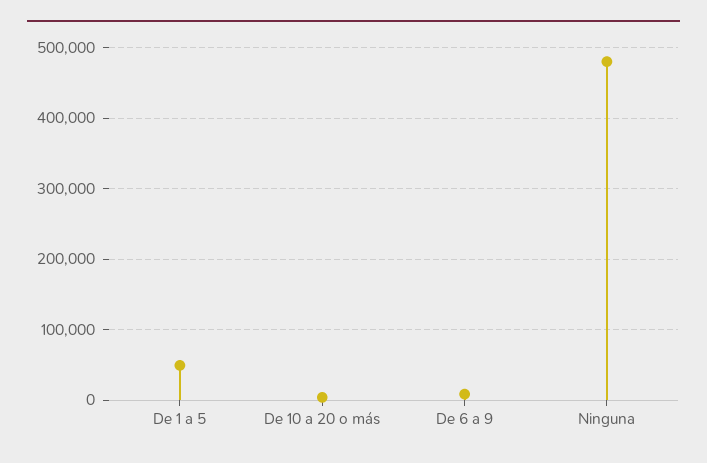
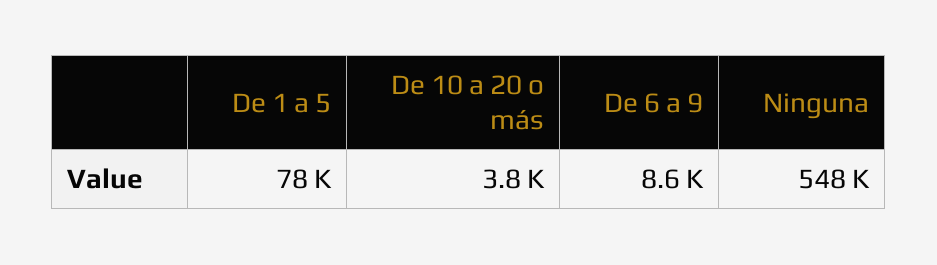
De 1 a 5: 50000 -> 78000
Ninguna: 480000 -> 548000

